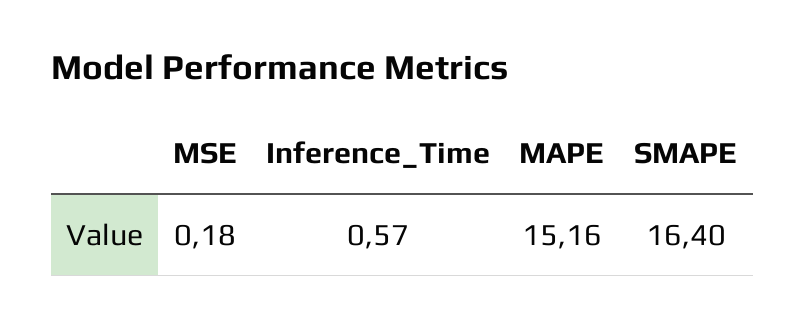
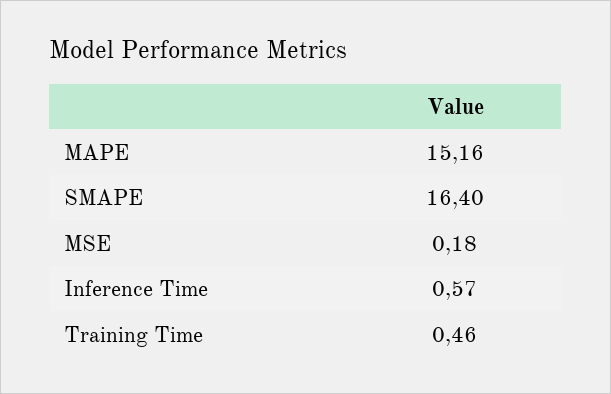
Training Time: none -> 0.46

